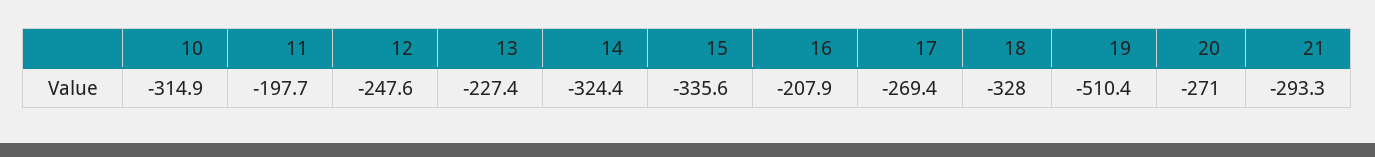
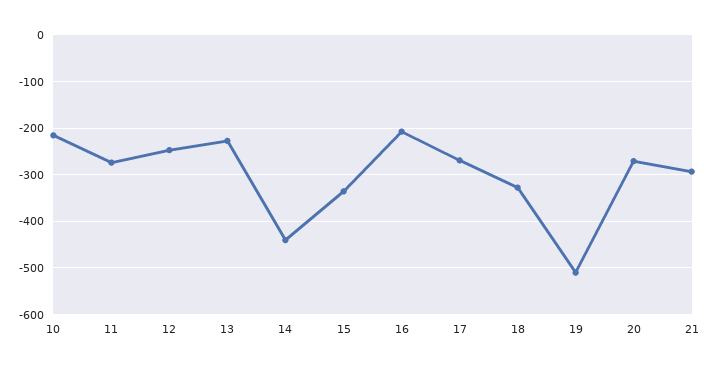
10: -314.9 -> -220
11: -197.7 -> -280
14: -324.4 -> -440

